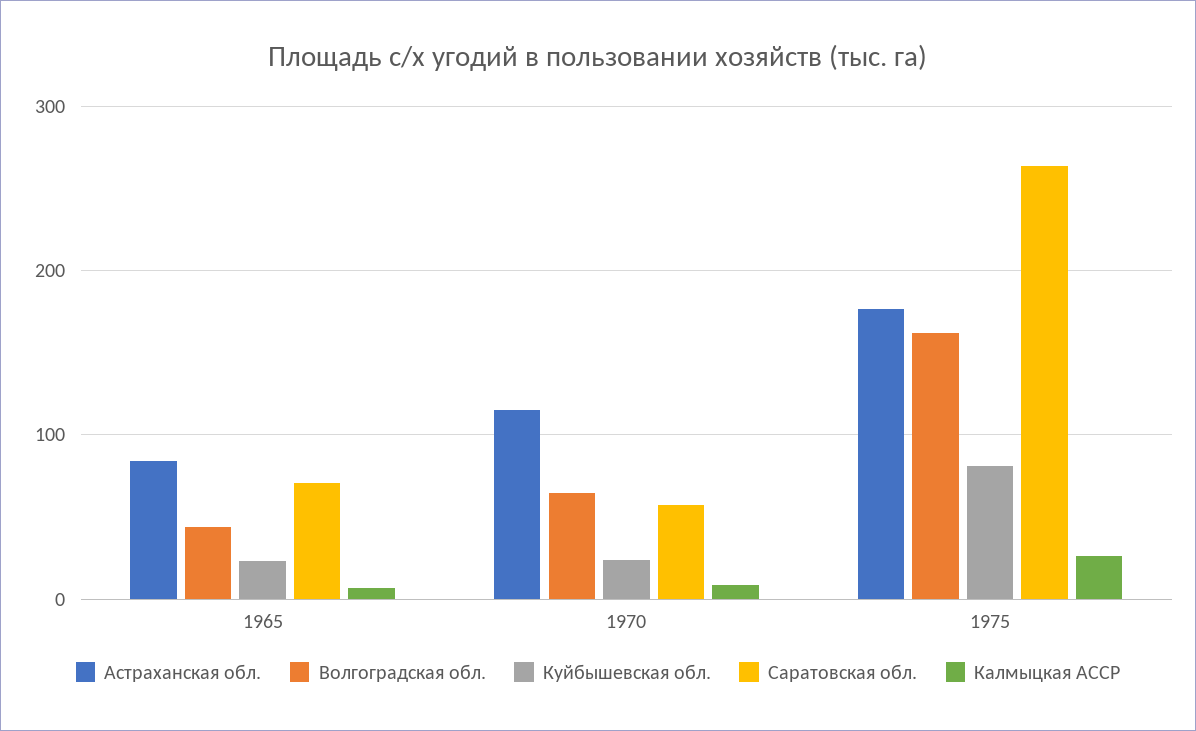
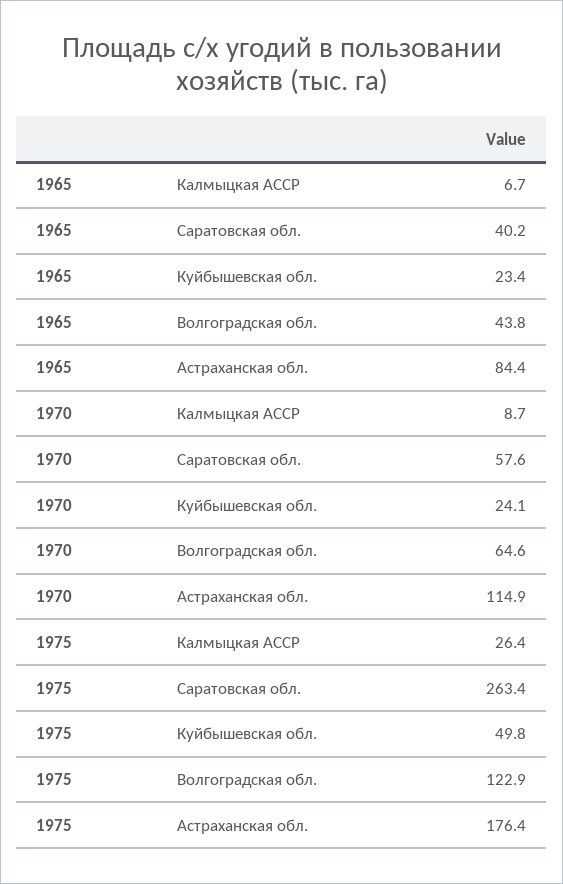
Саратовская обл., 1965: 70 -> 40.2
Волгоградская обл., 1975: 160 -> 122.9
Куйбышевская обл., 1975: 80 -> 49.8

